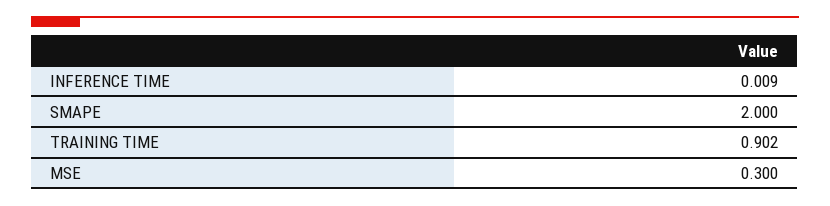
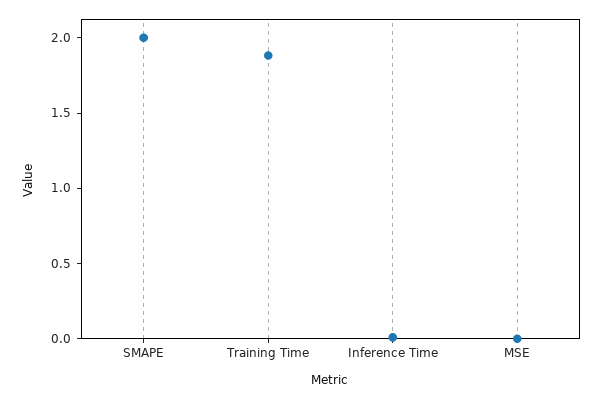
TRAINING TIME: 0.902 -> 1.9
MSE: 0.3 -> 0

